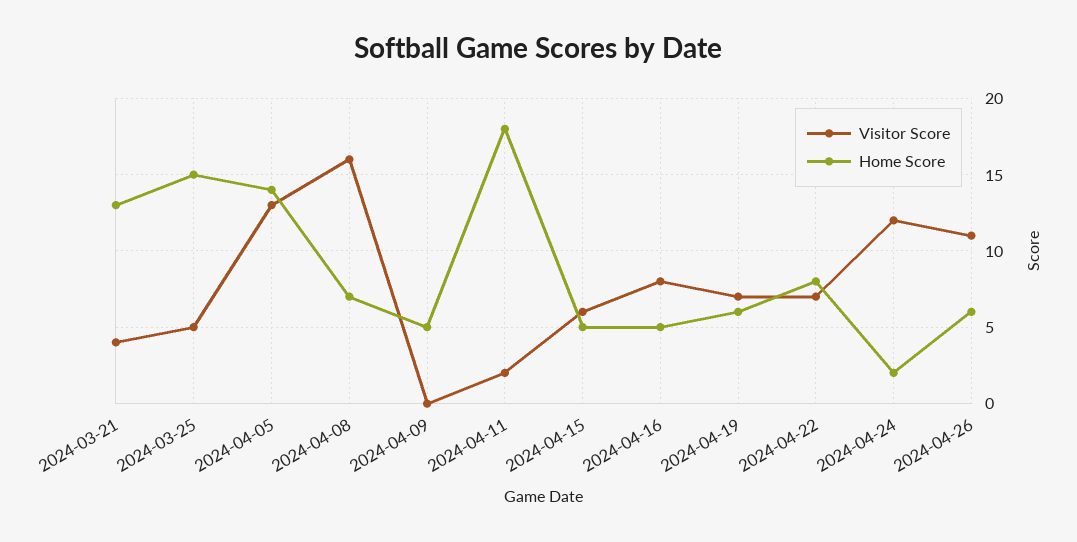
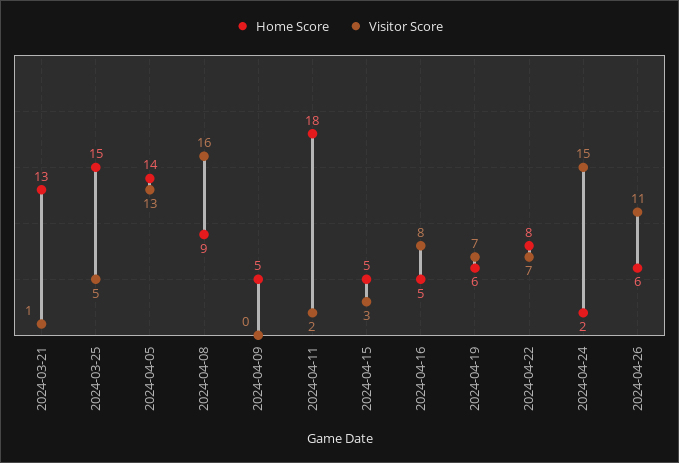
Visitor Score, 2024-03-21: 4 -> 1
Home Score, 2024-04-08: 7 -> 9
Visitor Score, 2024-04-15: 6 -> 3
Visitor Score, 2024-04-24: 12 -> 15

